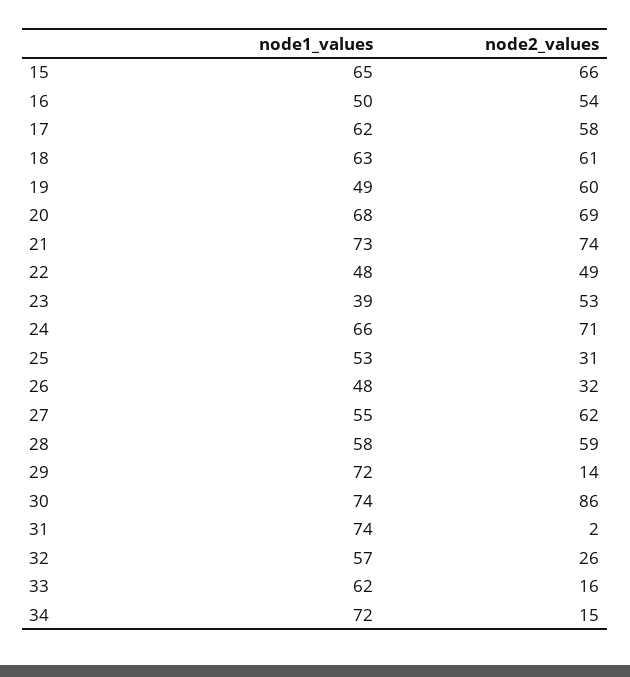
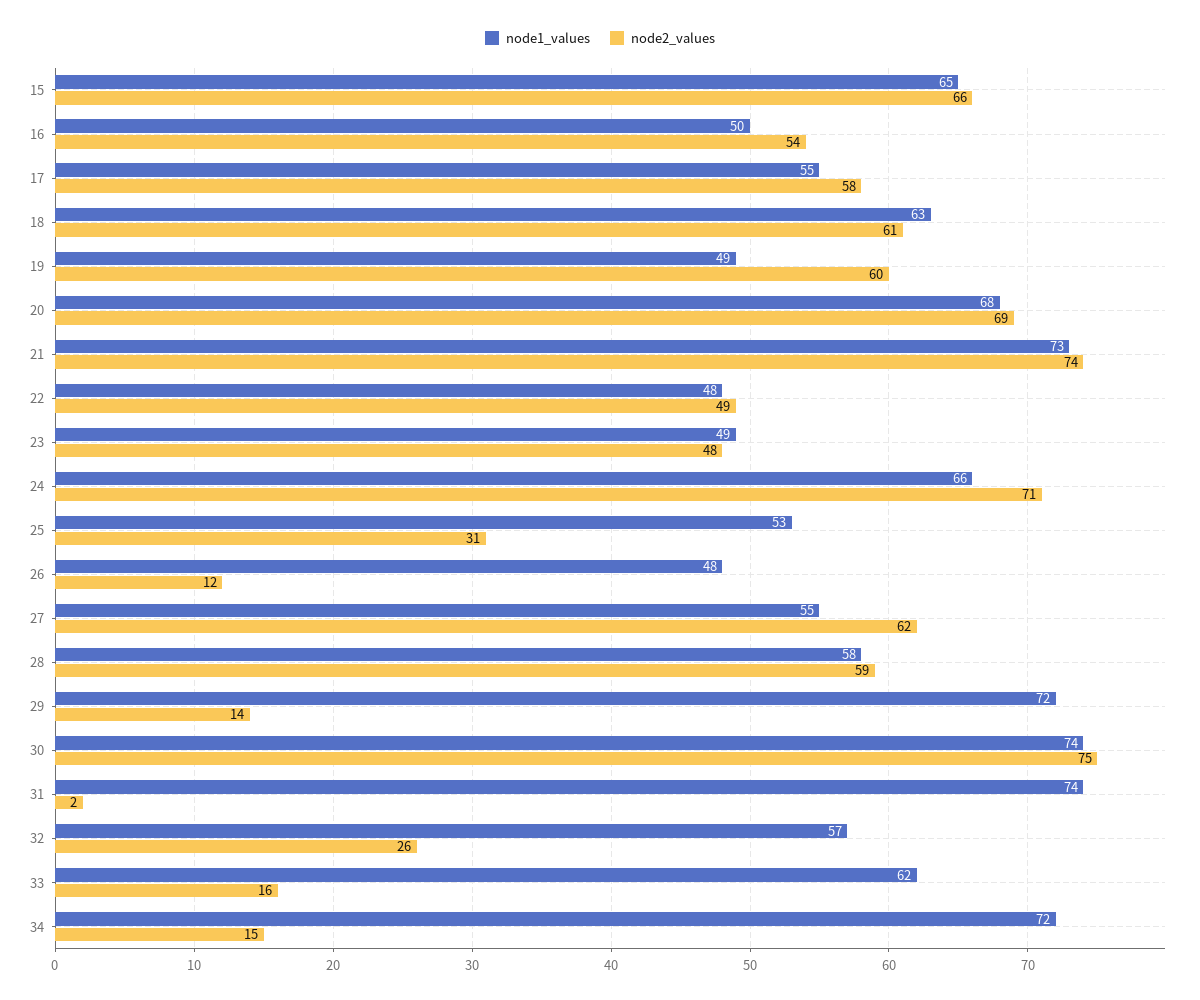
node1_values, 17: 62 -> 55
node1_values, 23: 39 -> 49
node2_values, 23: 53 -> 48
node2_values, 26: 32 -> 12
node2_values, 30: 86 -> 75

